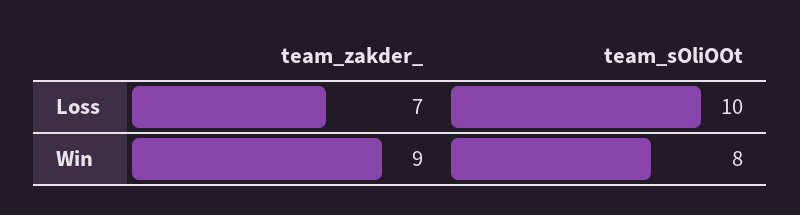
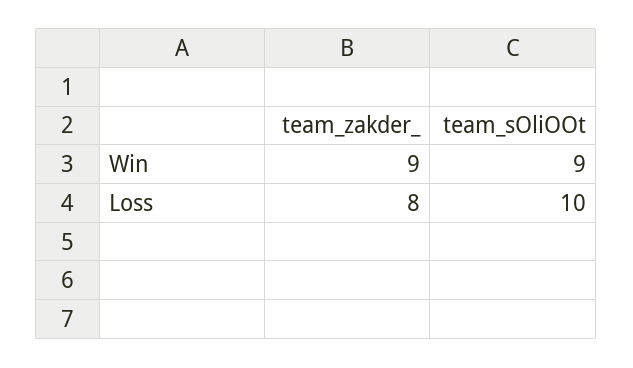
team_zakder_, Loss: 7 -> 8
team_sOliOOt, Win: 8 -> 9

